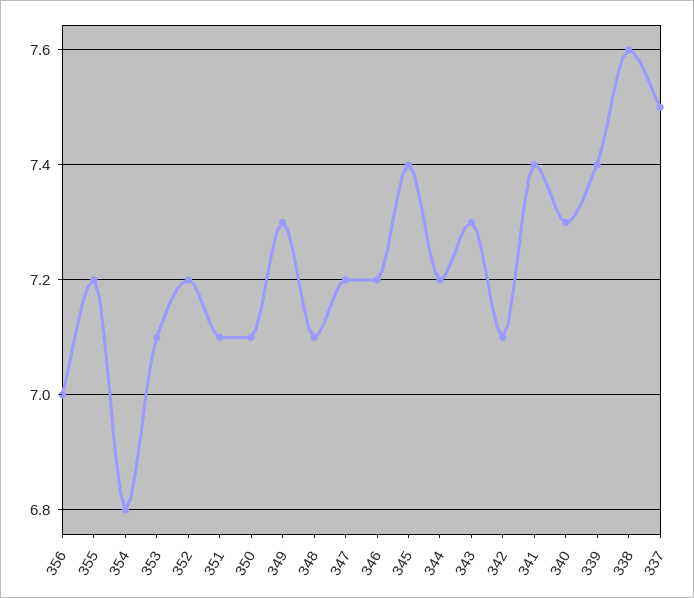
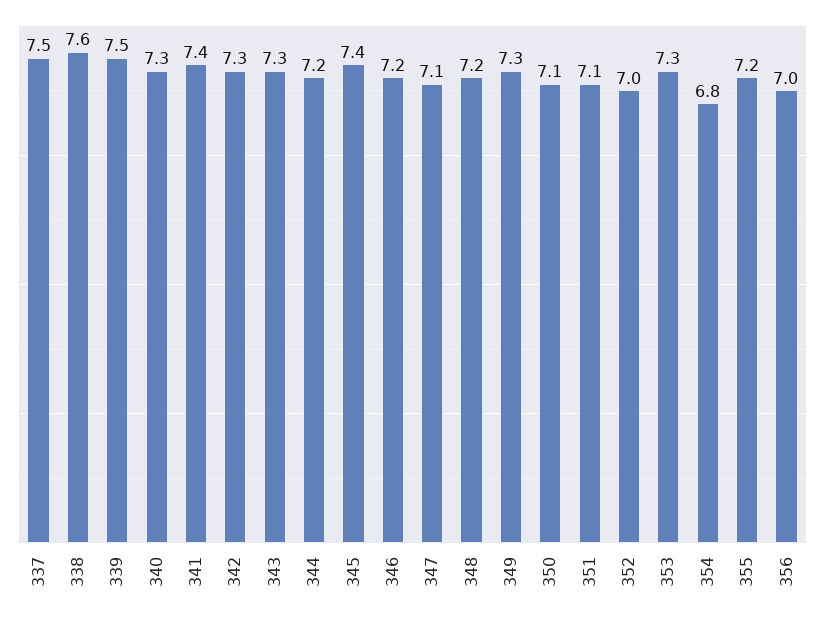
353: 7.1 -> 7.3
352: 7.2 -> 7
348: 7.1 -> 7.2
347: 7.2 -> 7.1
342: 7.1 -> 7.3
339: 7.4 -> 7.5

